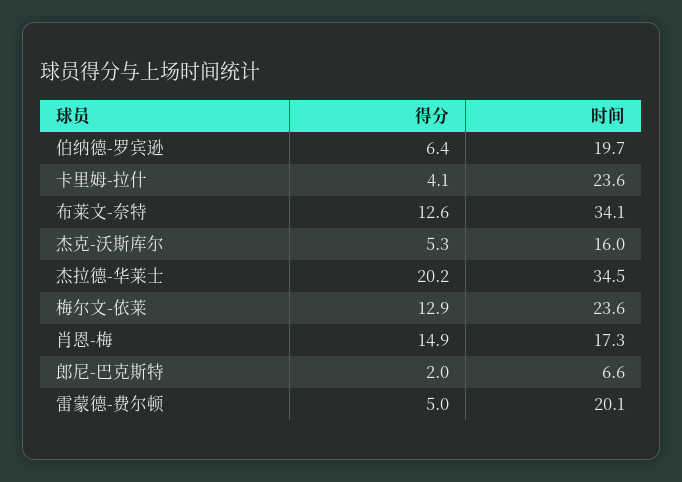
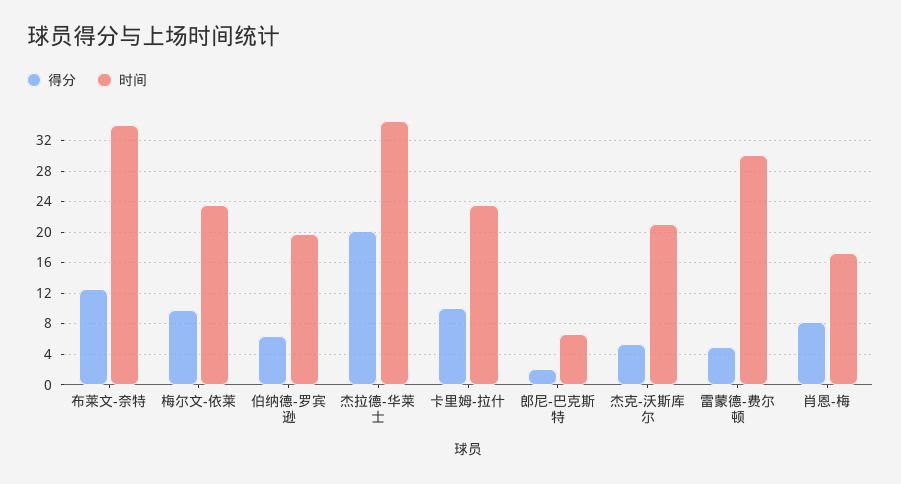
得分, 卡里姆-拉什: 4.1 -> 10
时间, 杰克-沃斯库尔: 16 -> 21
得分, 梅尔文-依莱: 12.9 -> 10
得分, 肖恩-梅: 14.9 -> 8
时间, 雷蒙德-费尔顿: 20.1 -> 30

